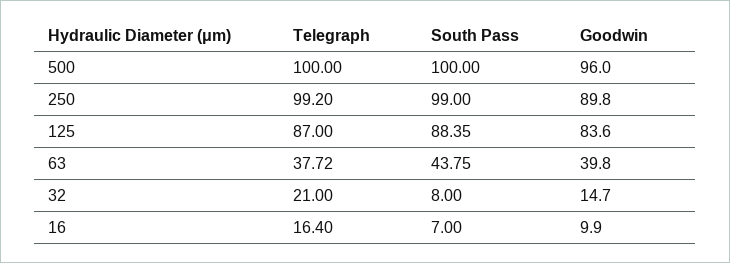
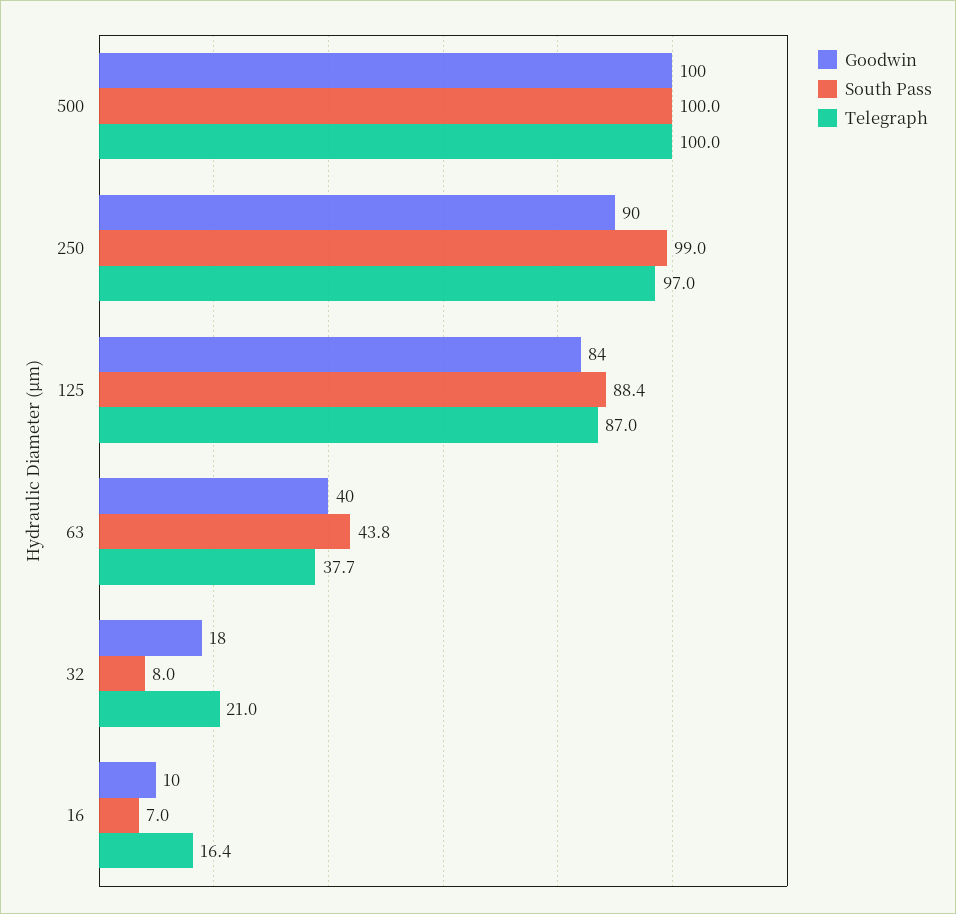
Goodwin, 500: 96 -> 100
Telegraph, 250: 99.2 -> 97
Goodwin, 32: 14.7 -> 18

